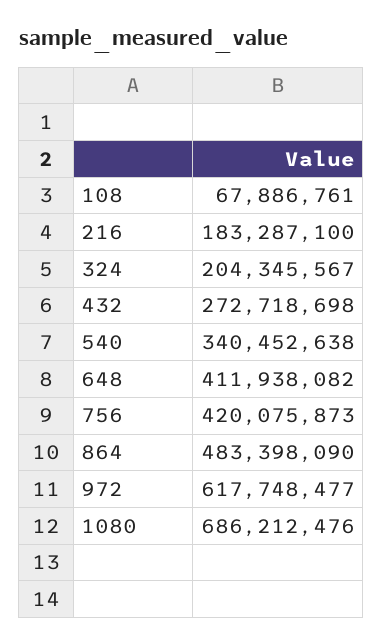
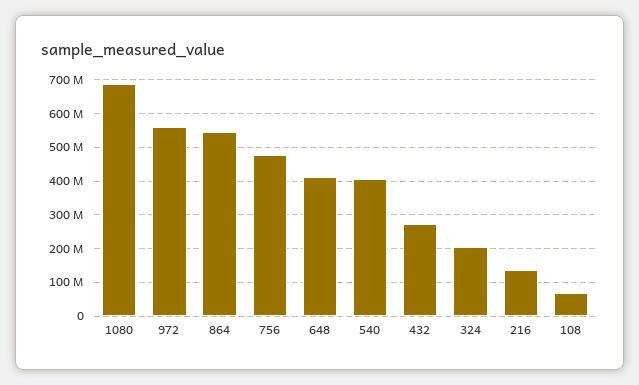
216: 183287100 -> 140000000
540: 340452638 -> 400000000
756: 420075873 -> 480000000
864: 483398090 -> 540000000
972: 617748477 -> 560000000

